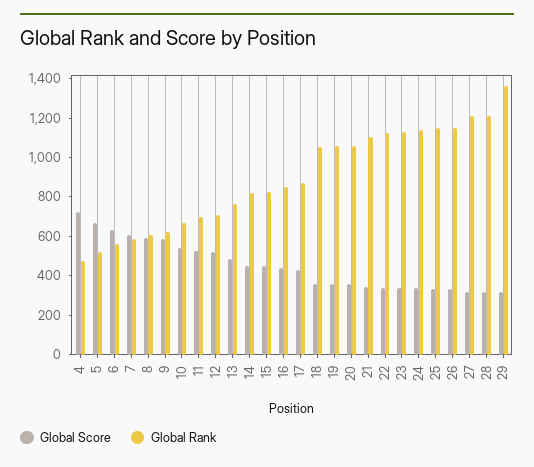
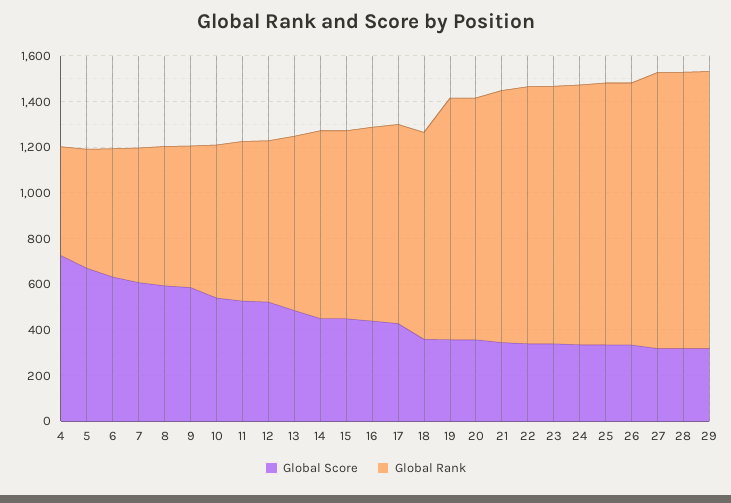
Global Rank, 18: 1050 -> 900
Global Rank, 29: 1350 -> 1200

